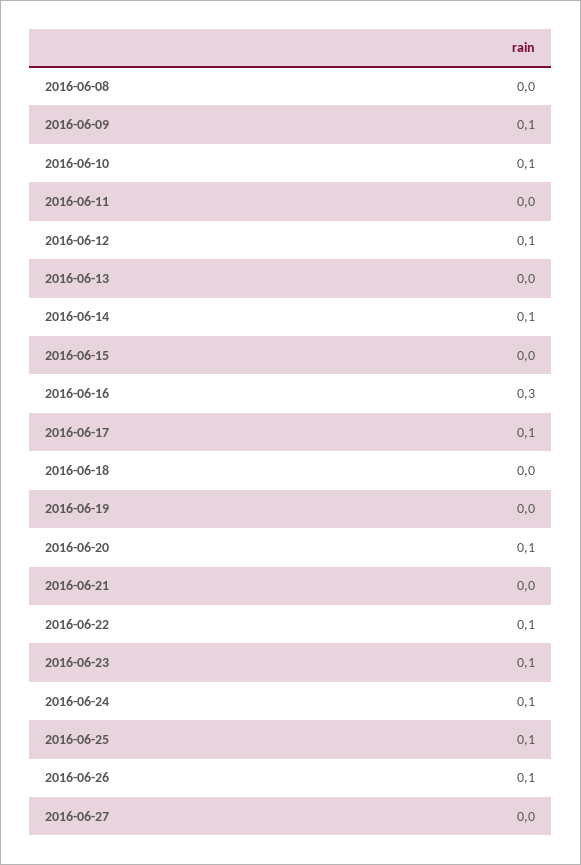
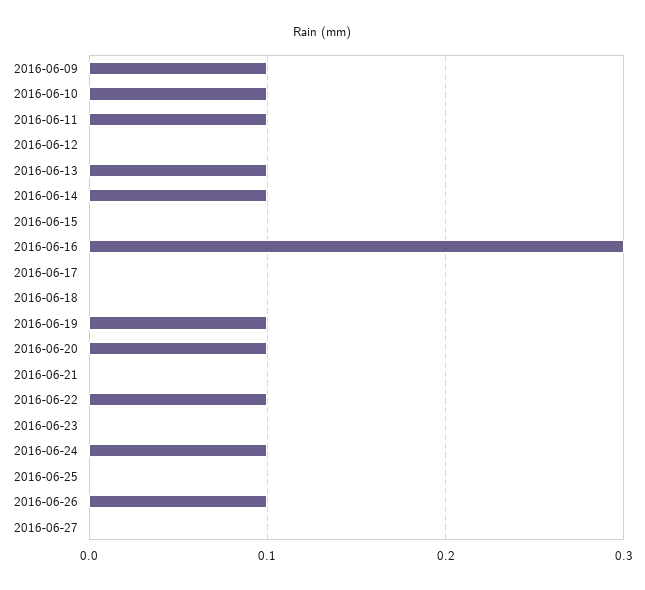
2016-06-08: 0 -> none
2016-06-11: 0 -> 0.1
2016-06-12: 0.1 -> 0
2016-06-13: 0 -> 0.1
2016-06-17: 0.1 -> 0
2016-06-19: 0 -> 0.1
2016-06-23: 0.1 -> 0
2016-06-25: 0.1 -> 0

